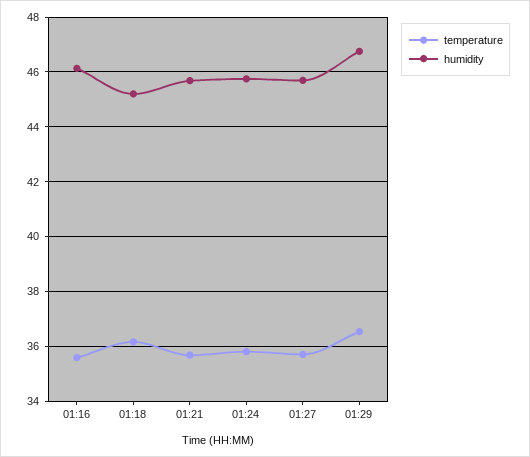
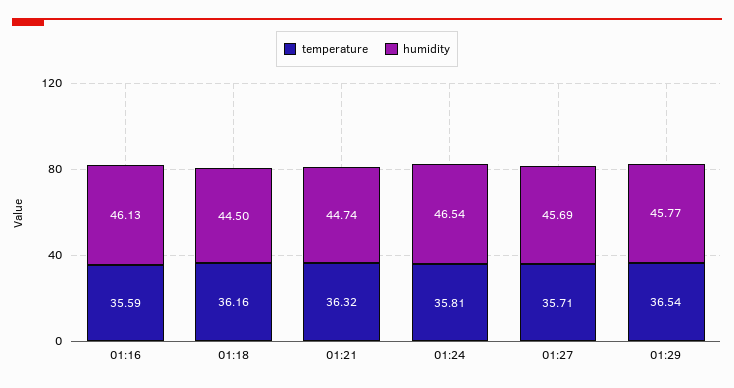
humidity, 01:18: 45.25 -> 44.5
temperature, 01:21: 35.75 -> 36.32
humidity, 01:21: 45.75 -> 44.74
humidity, 01:24: 45.75 -> 46.54
humidity, 01:29: 46.75 -> 45.77

